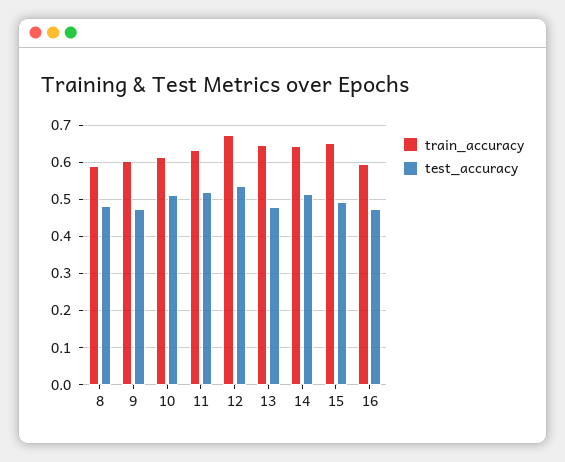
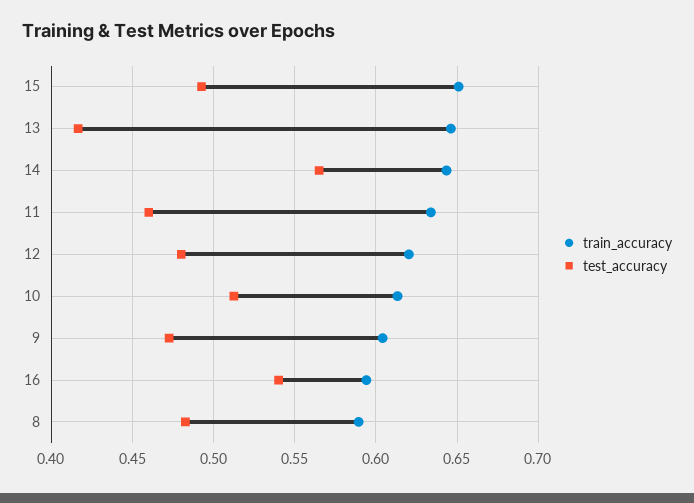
test_accuracy, 11: 0.52 -> 0.46
train_accuracy, 12: 0.68 -> 0.62
test_accuracy, 12: 0.54 -> 0.48
test_accuracy, 13: 0.48 -> 0.415
test_accuracy, 14: 0.52 -> 0.565
test_accuracy, 16: 0.48 -> 0.54

